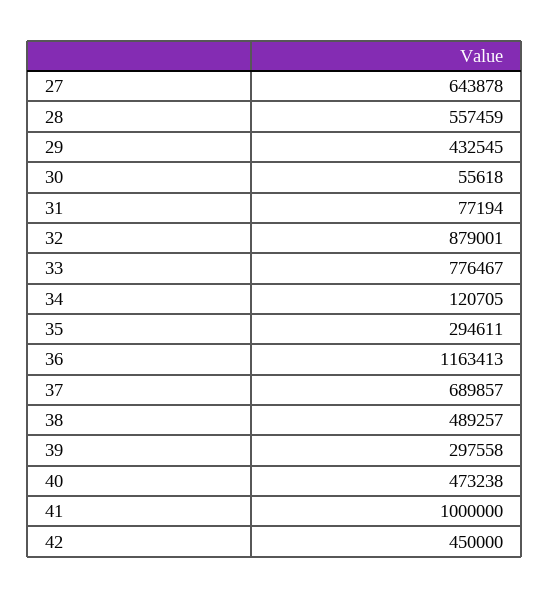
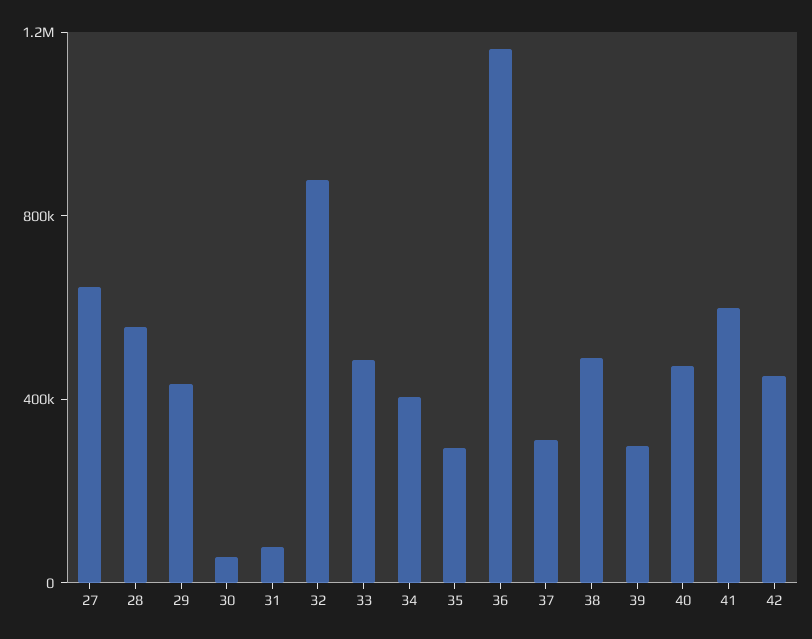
33: 776467 -> 500000
34: 120705 -> 400000
37: 689857 -> 300000
41: 1000000 -> 600000

